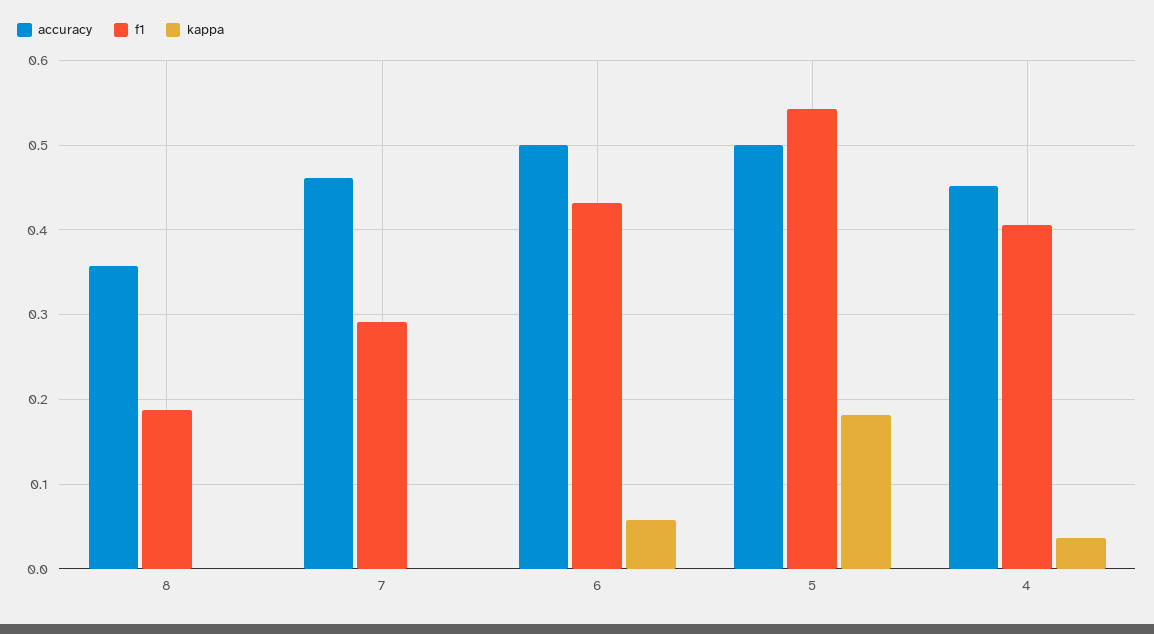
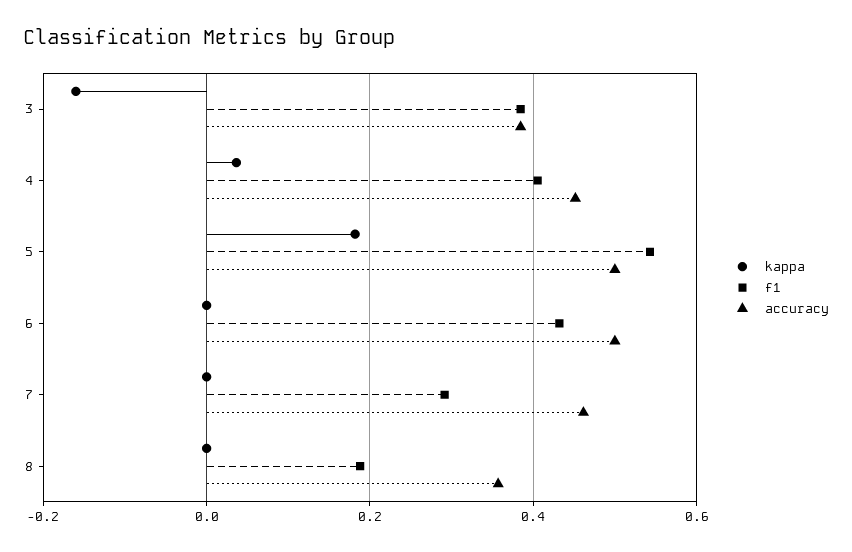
kappa, 6: 0.06 -> 0
kappa, 3: none -> -0.16
f1, 3: none -> 0.38
accuracy, 3: none -> 0.38

